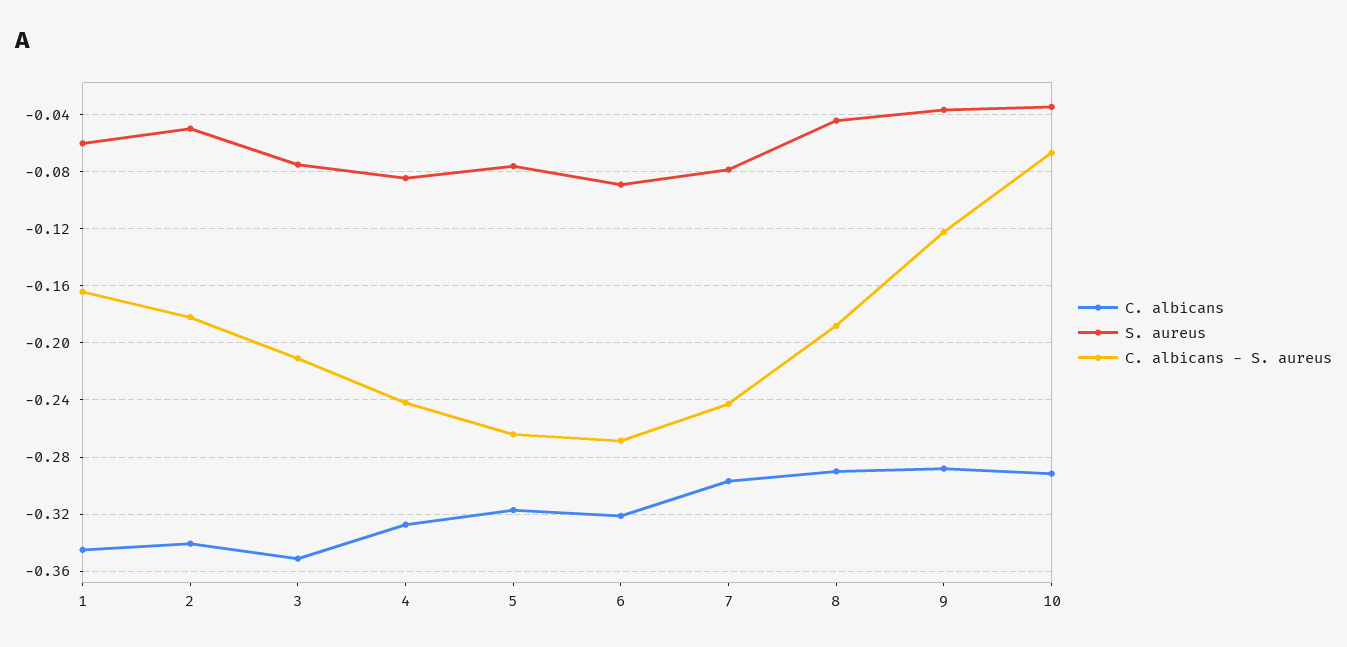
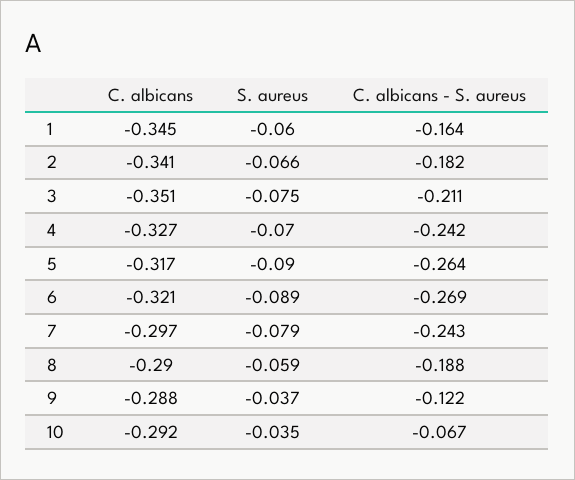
S. aureus, 2: -0.05 -> -0.066
S. aureus, 4: -0.085 -> -0.07
S. aureus, 5: -0.075 -> -0.09
S. aureus, 8: -0.045 -> -0.059

